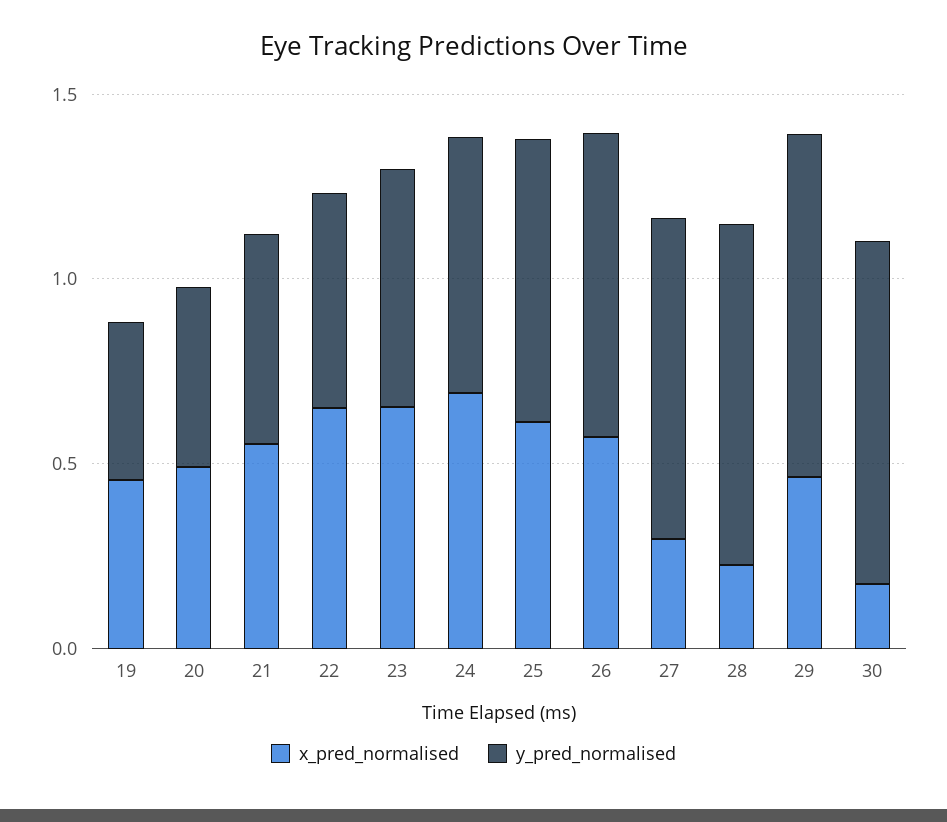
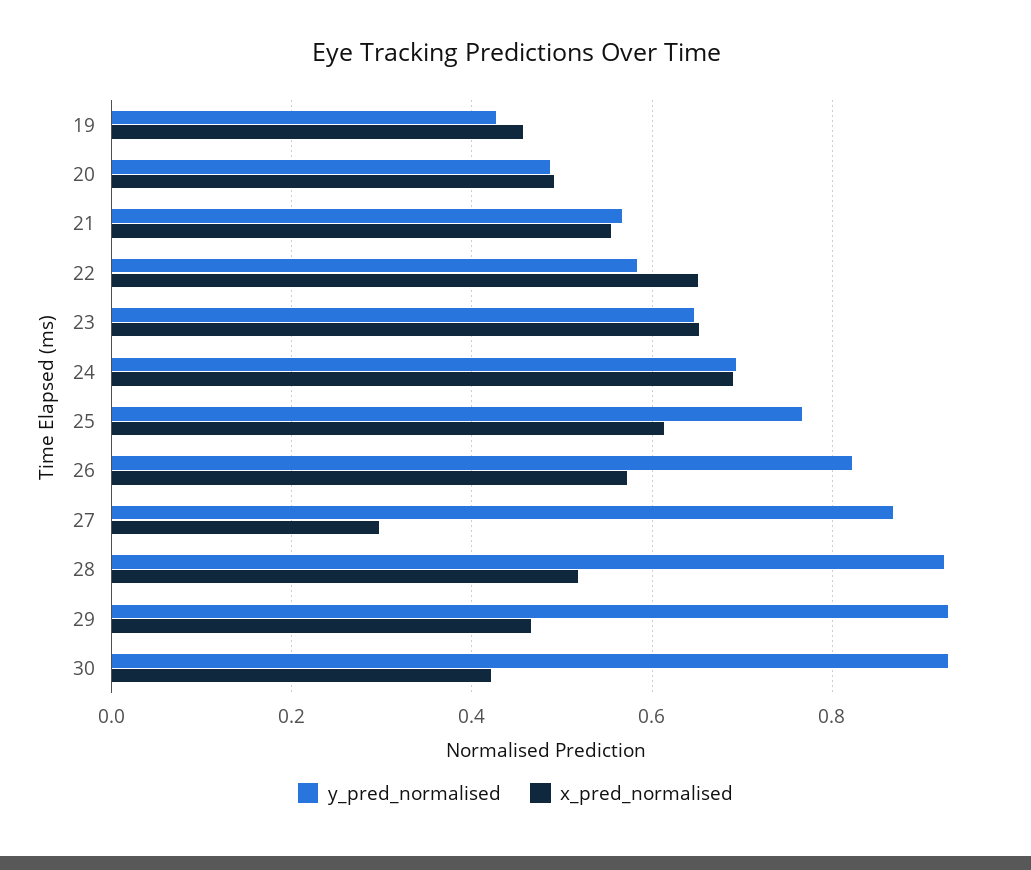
x_pred_normalised, 28: 0.2 -> 0.52
x_pred_normalised, 30: 0.2 -> 0.42

